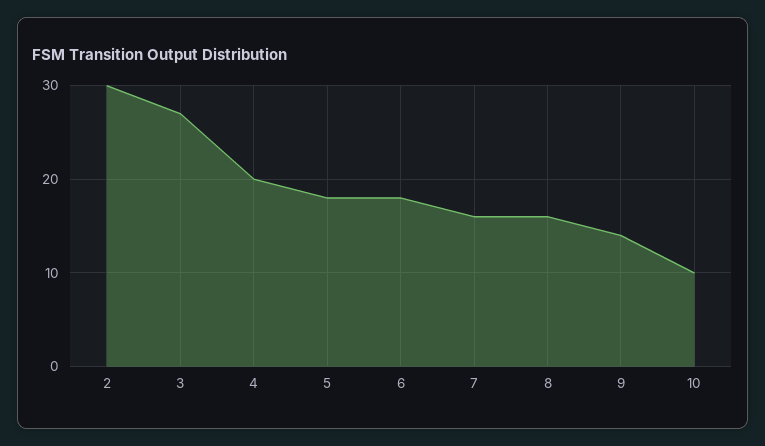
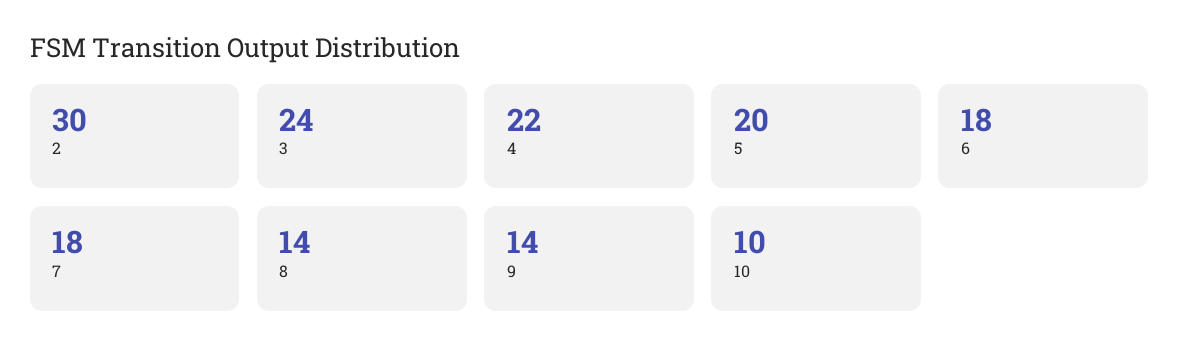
3: 27 -> 24
4: 20 -> 22
5: 18 -> 20
7: 16 -> 18
8: 16 -> 14

